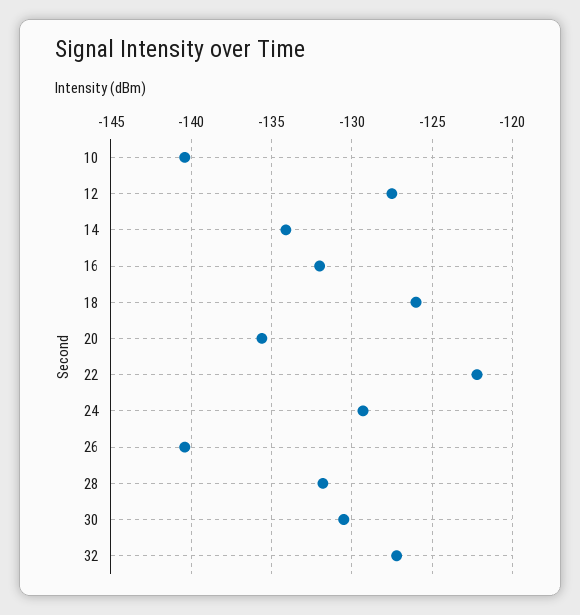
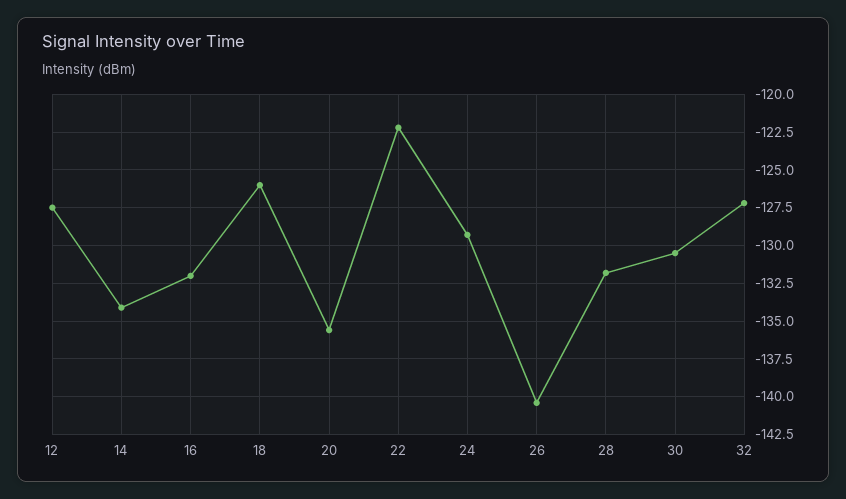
10: -140.5 -> none

